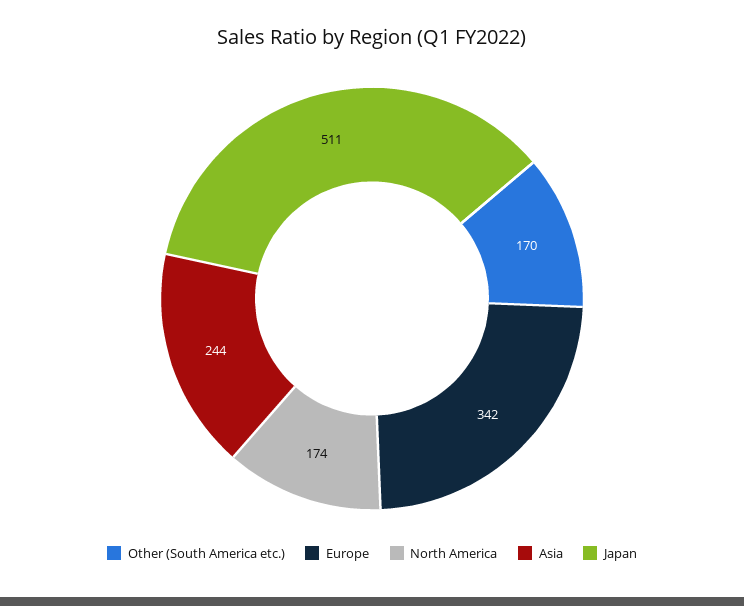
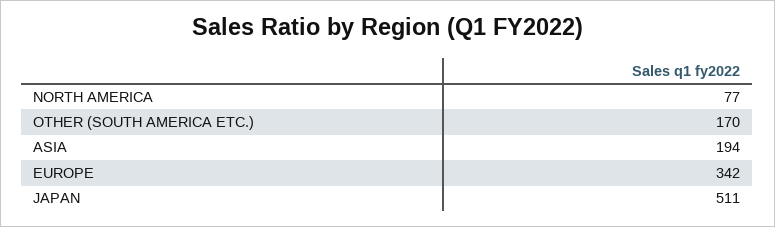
North America: 174 -> 77
Asia: 244 -> 194

